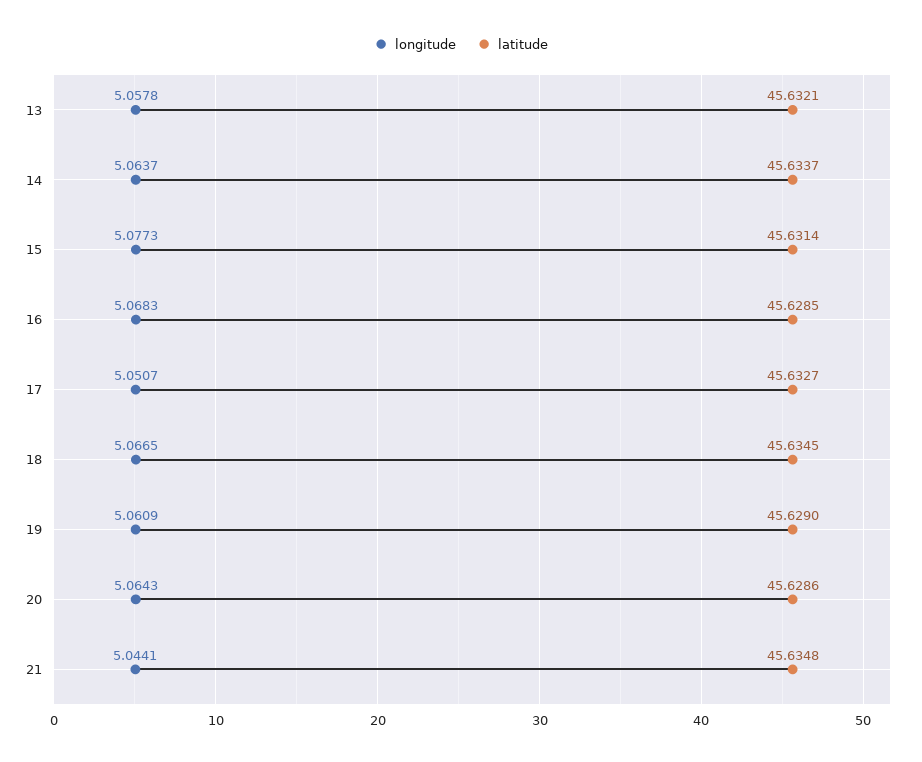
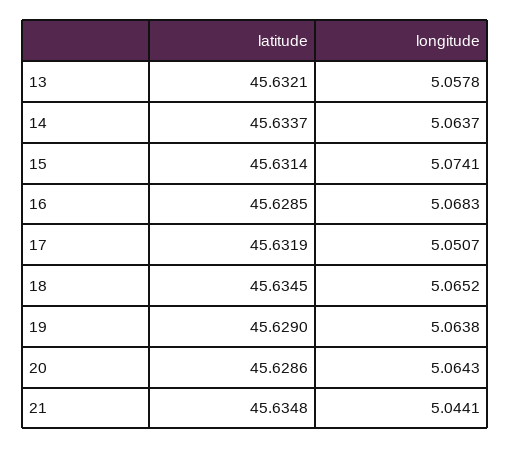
longitude, 15: 5.0773 -> 5.0741
latitude, 17: 45.6327 -> 45.6319
longitude, 18: 5.0665 -> 5.0652
longitude, 19: 5.0609 -> 5.0638

